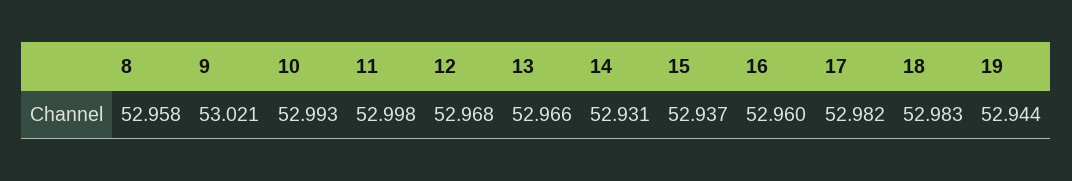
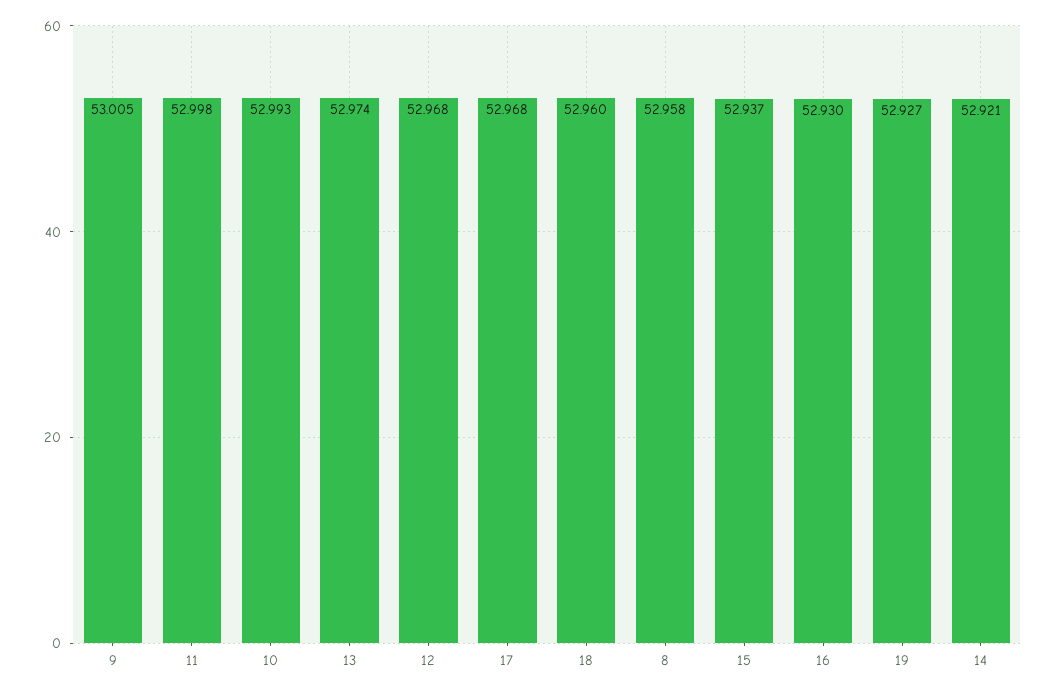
9: 53.021 -> 53.005
13: 52.966 -> 52.974
14: 52.931 -> 52.921
16: 52.96 -> 52.93
17: 52.982 -> 52.968
18: 52.983 -> 52.96
19: 52.944 -> 52.927

